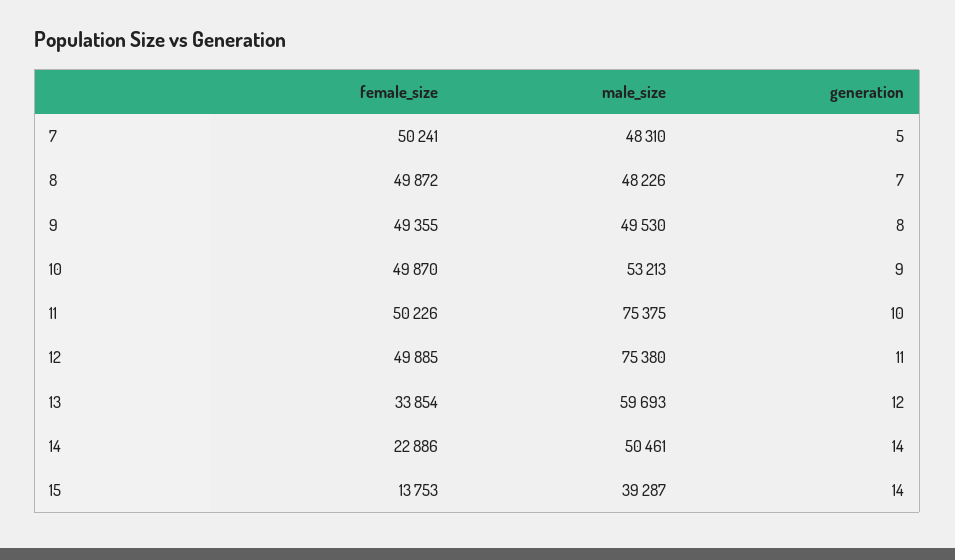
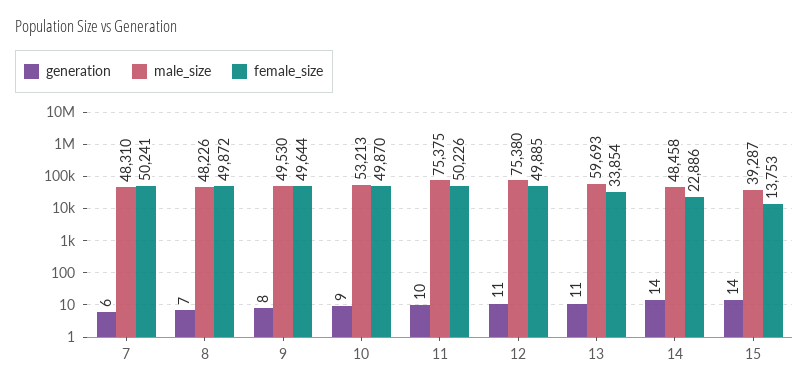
generation, 7: 5 -> 6
female_size, 9: 49355 -> 49644
generation, 13: 12 -> 11
male_size, 14: 50461 -> 48458

